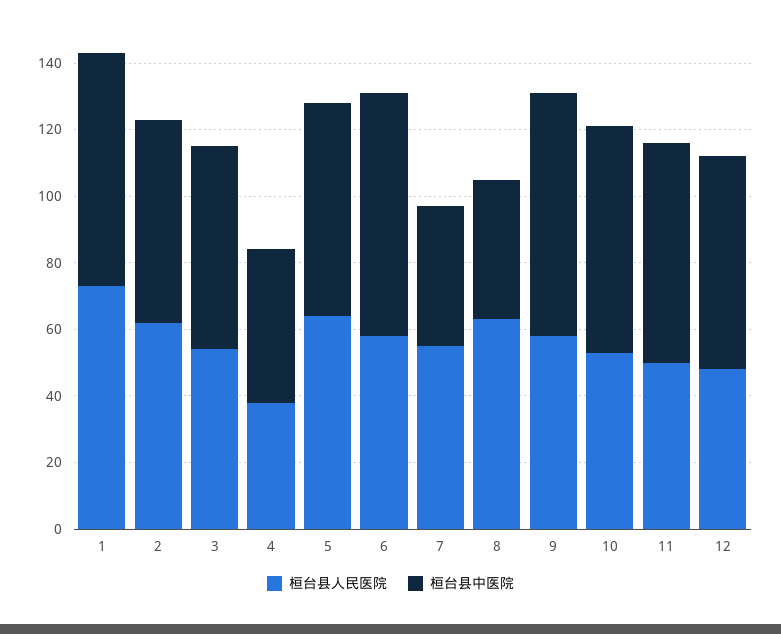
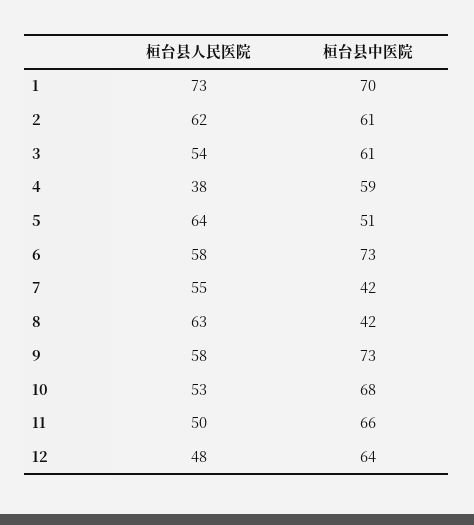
桓台县中医院, 4: 45 -> 59
桓台县中医院, 5: 65 -> 51

